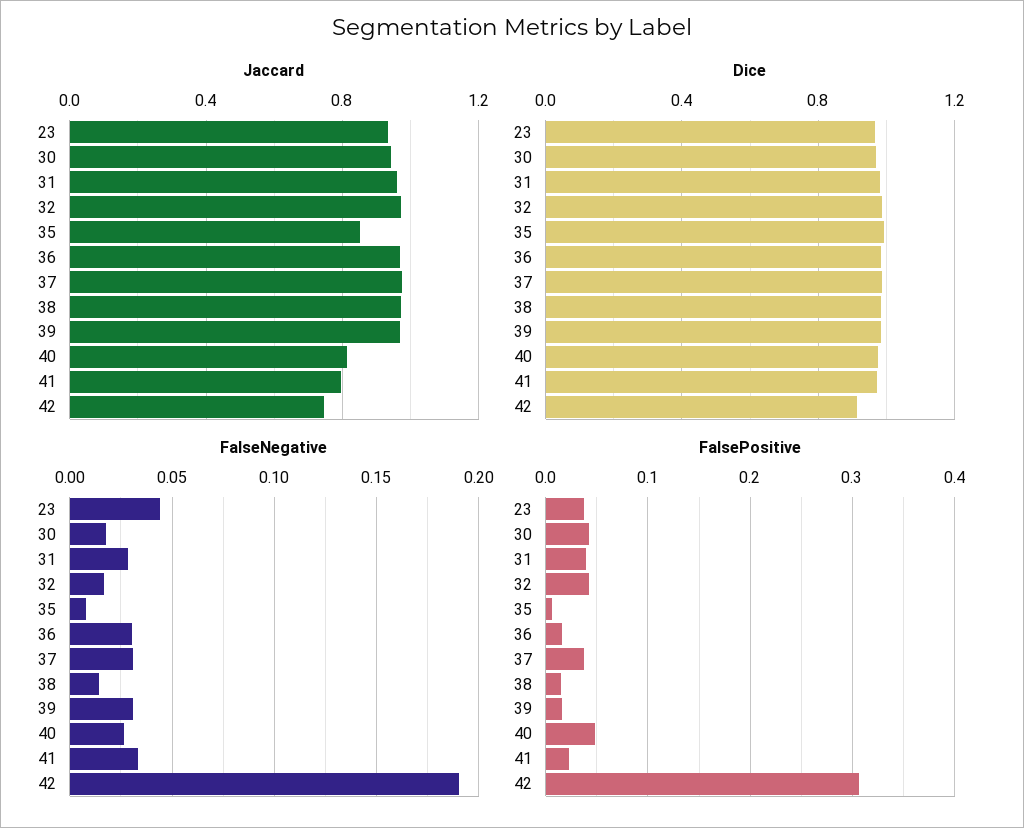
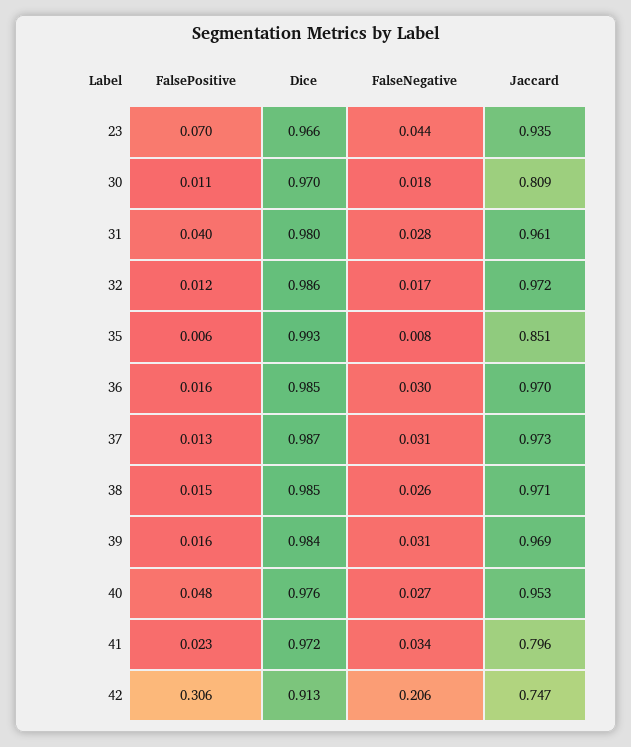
Jaccard, 30: 0.95 -> 0.809
Jaccard, 40: 0.8 -> 0.953
FalseNegative, 38: 0.015 -> 0.026
FalseNegative, 42: 0.19 -> 0.206
FalsePositive, 23: 0.04 -> 0.07
FalsePositive, 30: 0.04 -> 0.011
FalsePositive, 32: 0.04 -> 0.012
FalsePositive, 37: 0.04 -> 0.013

